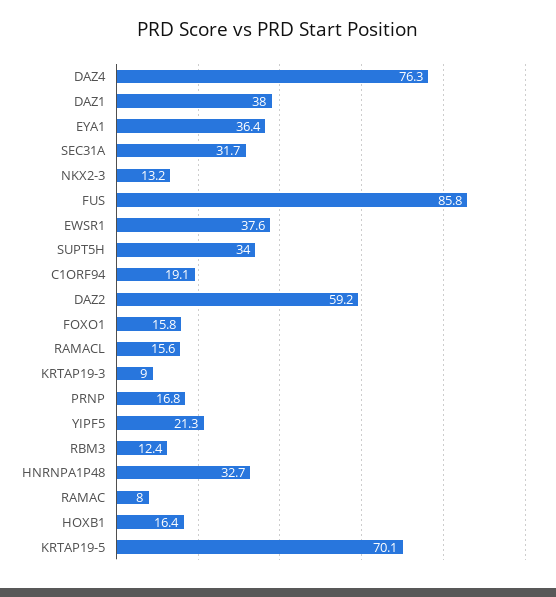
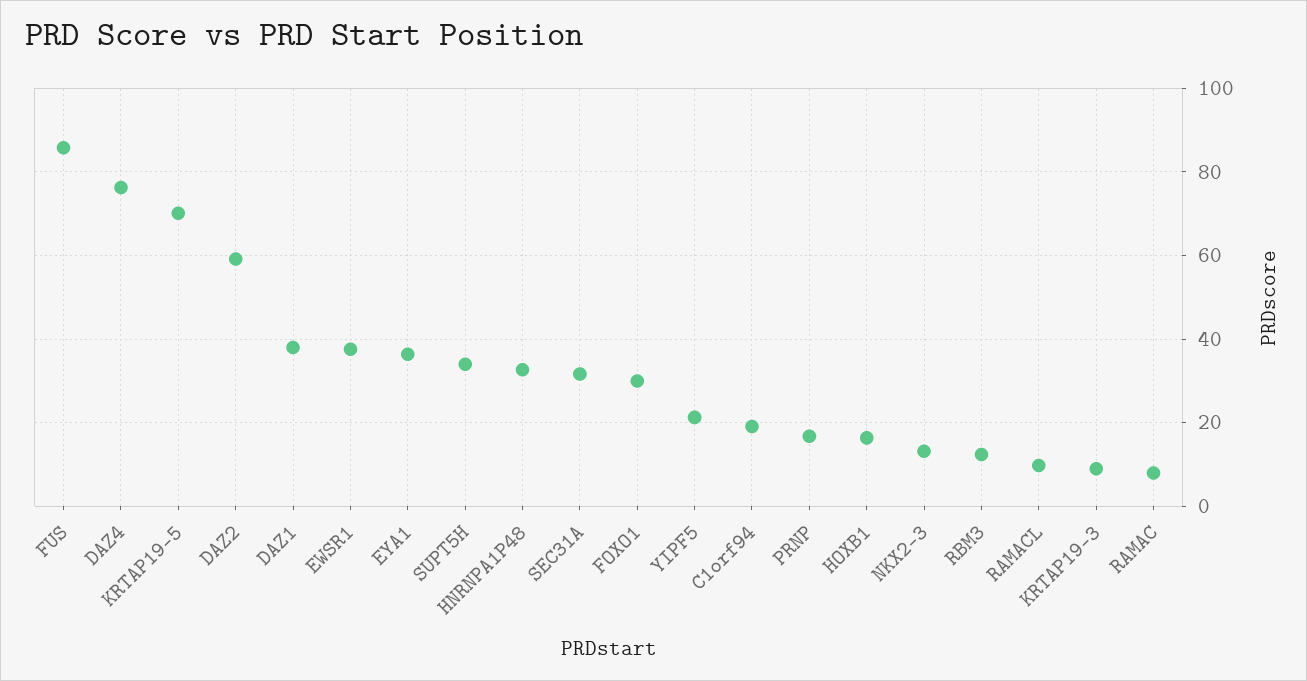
FOXO1: 15.8 -> 30
RAMACL: 15.6 -> 10

